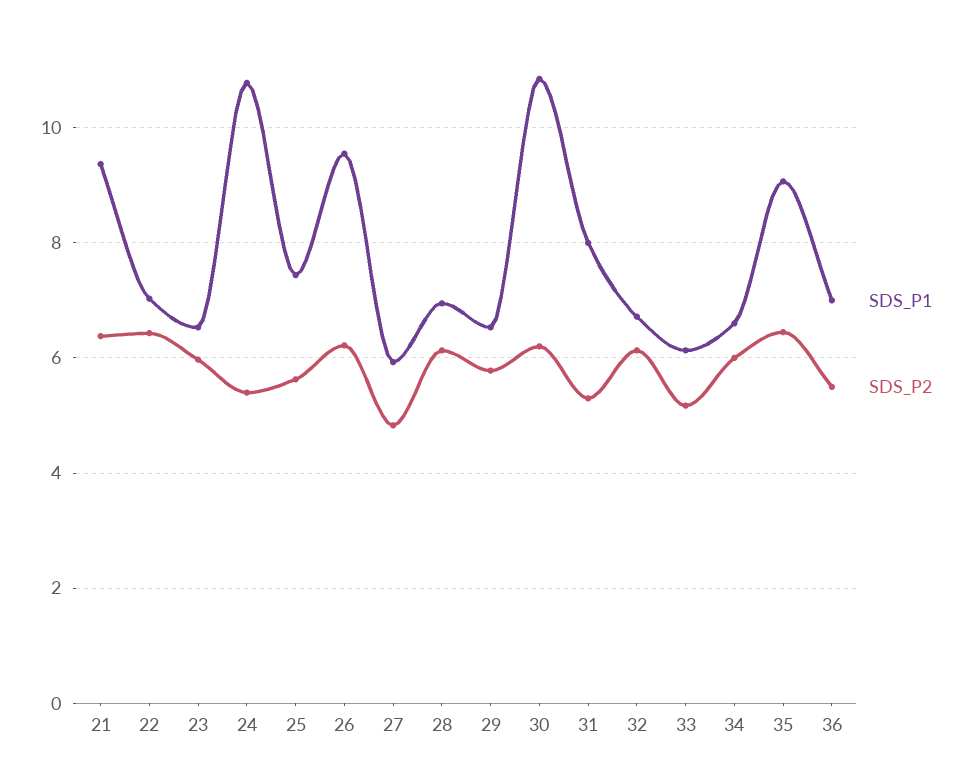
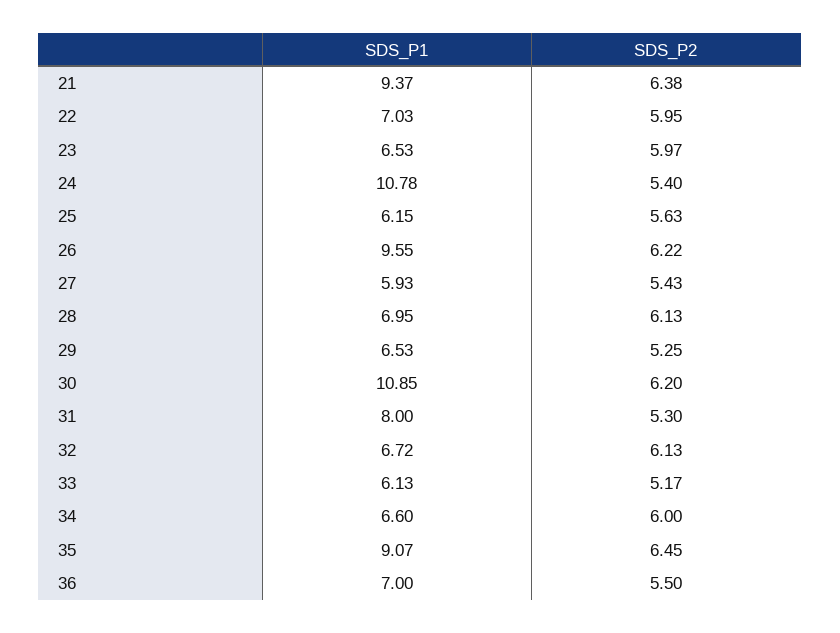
SDS_P2, 22: 6.4 -> 5.95
SDS_P1, 25: 7.4 -> 6.15
SDS_P2, 27: 4.8 -> 5.43
SDS_P2, 29: 5.8 -> 5.25

